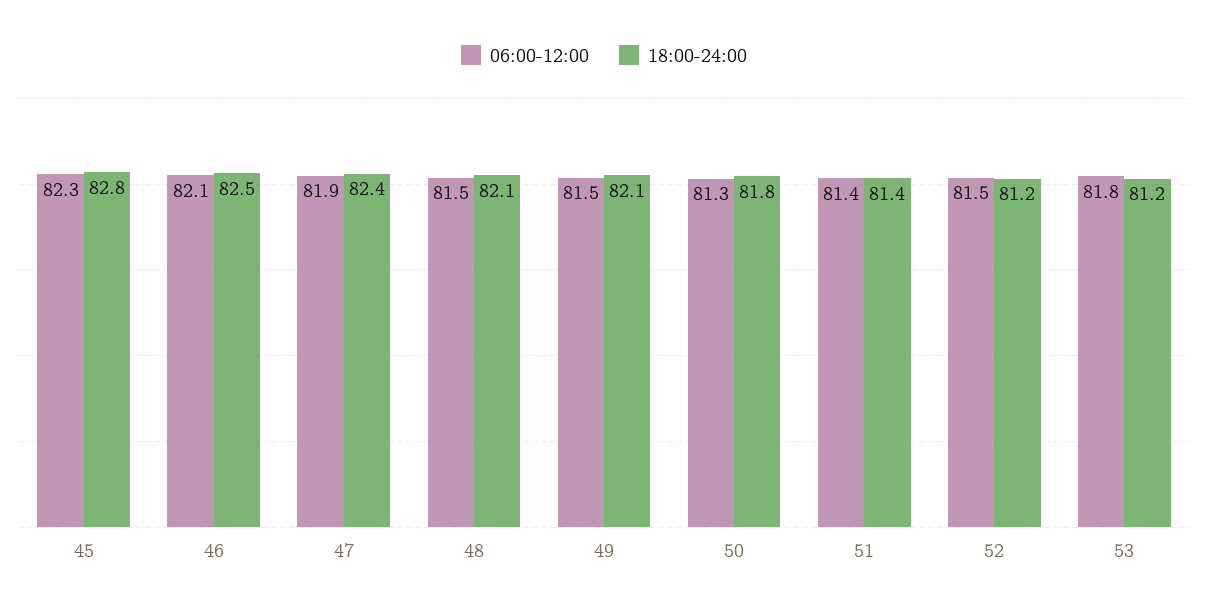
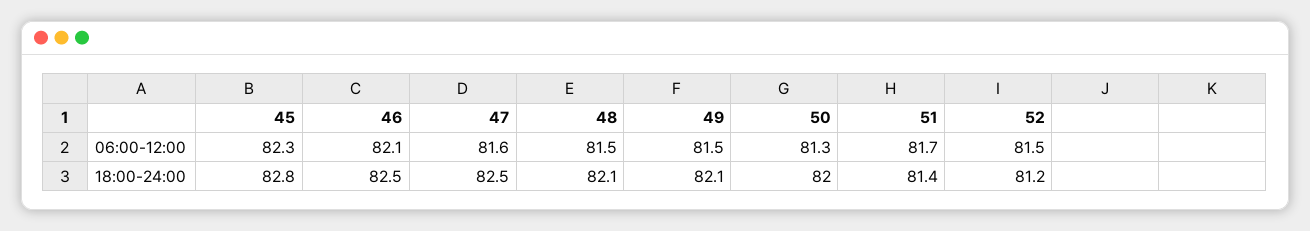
06:00-12:00, 47: 81.9 -> 81.6
18:00-24:00, 47: 82.4 -> 82.5
18:00-24:00, 50: 81.8 -> 82
06:00-12:00, 51: 81.4 -> 81.7
06:00-12:00, 53: 81.8 -> none
18:00-24:00, 53: 81.2 -> none

